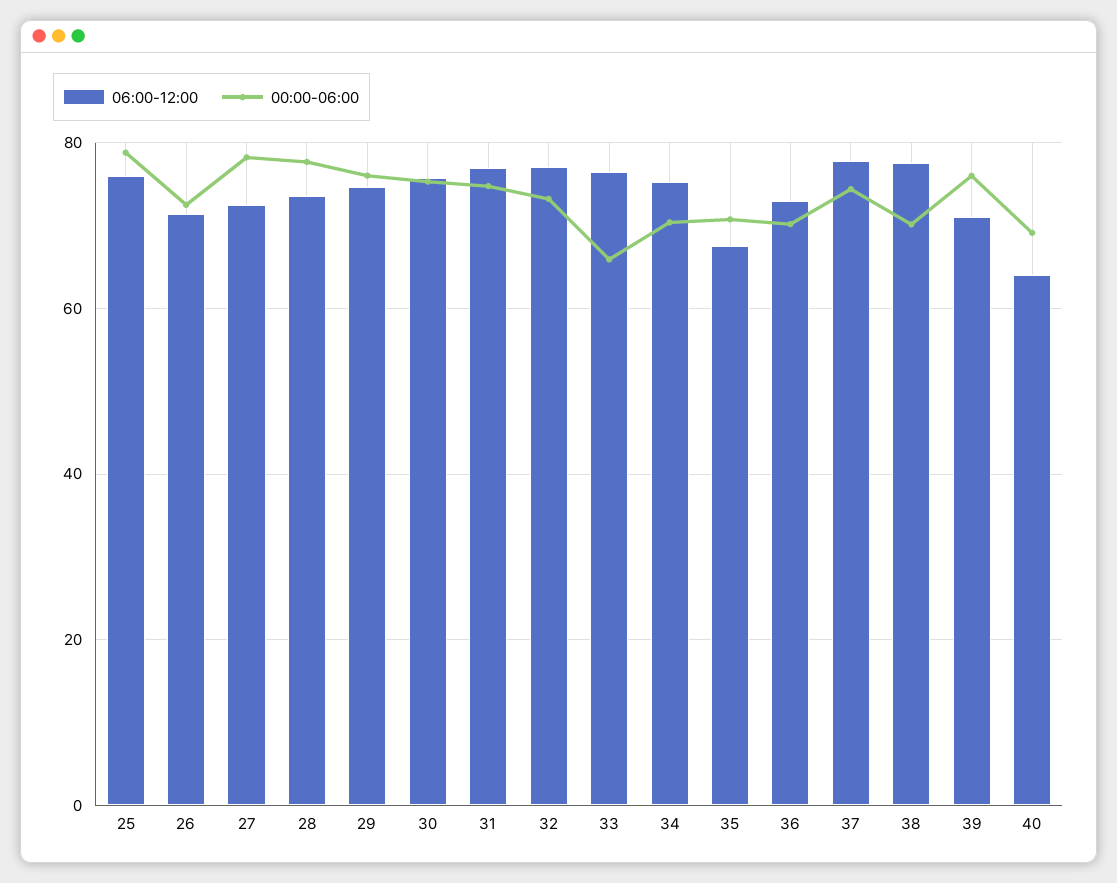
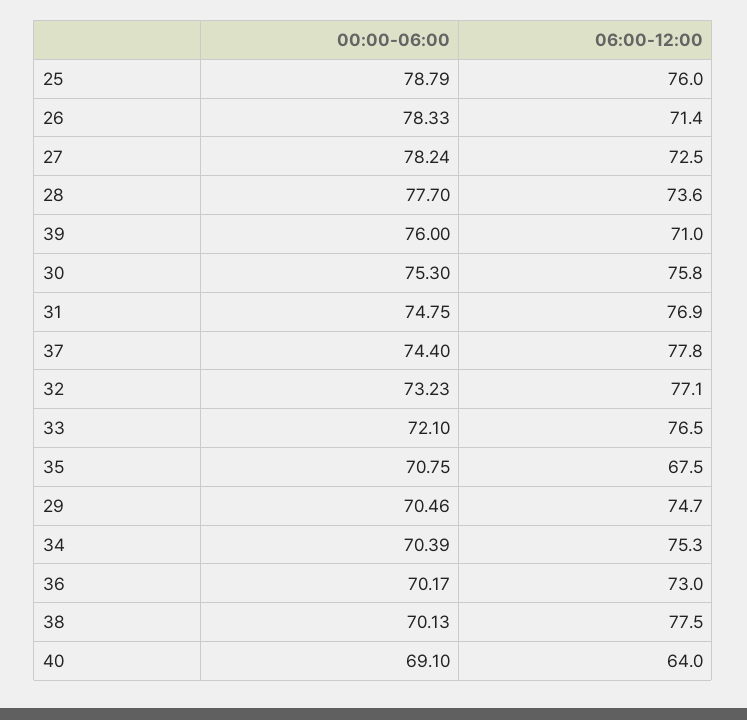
00:00-06:00, 26: 72 -> 78.33
00:00-06:00, 29: 76 -> 70.46
00:00-06:00, 33: 66 -> 72.1

